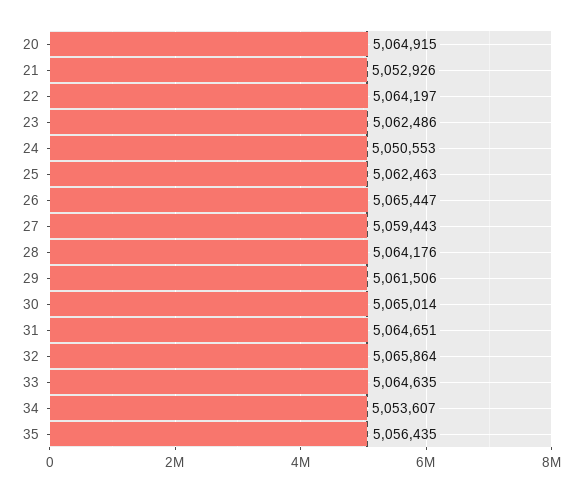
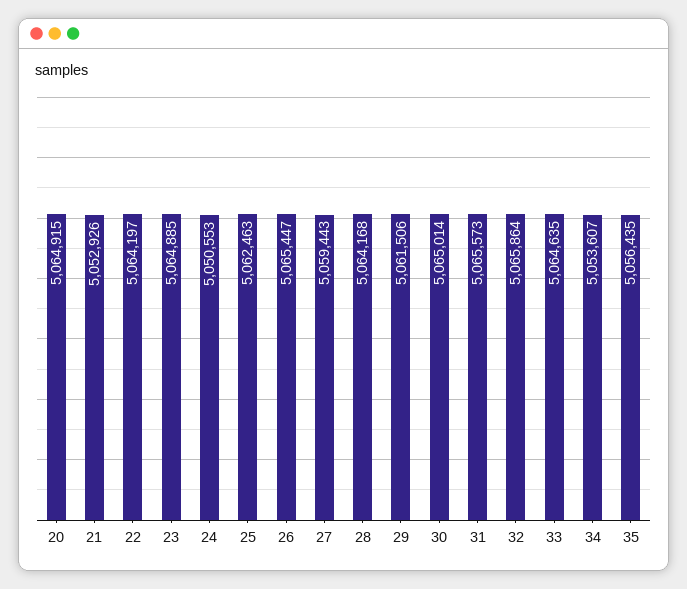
23: 5062486 -> 5064885
28: 5064176 -> 5064168
31: 5064651 -> 5065573

